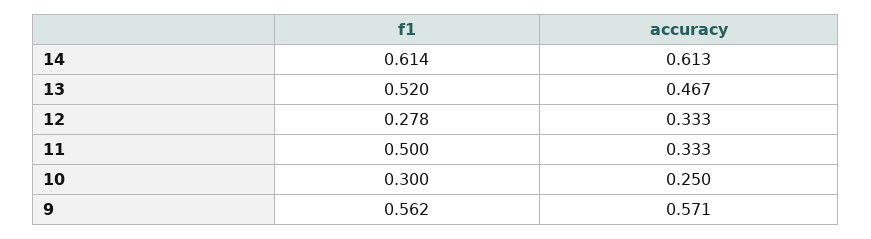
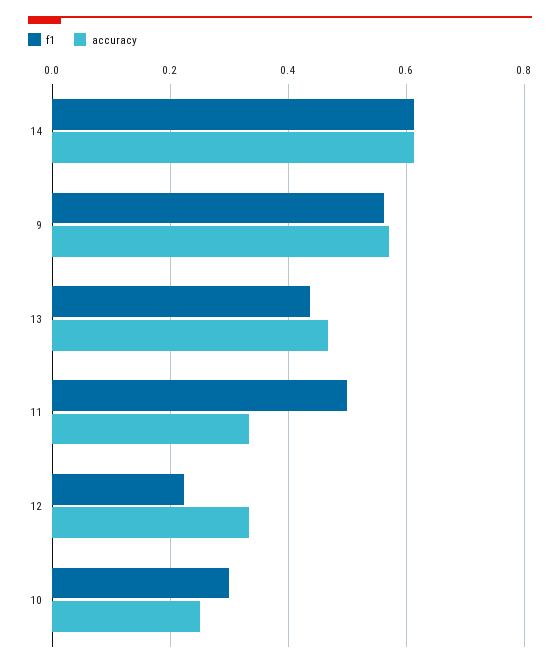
f1, 13: 0.52 -> 0.44
f1, 12: 0.278 -> 0.22

